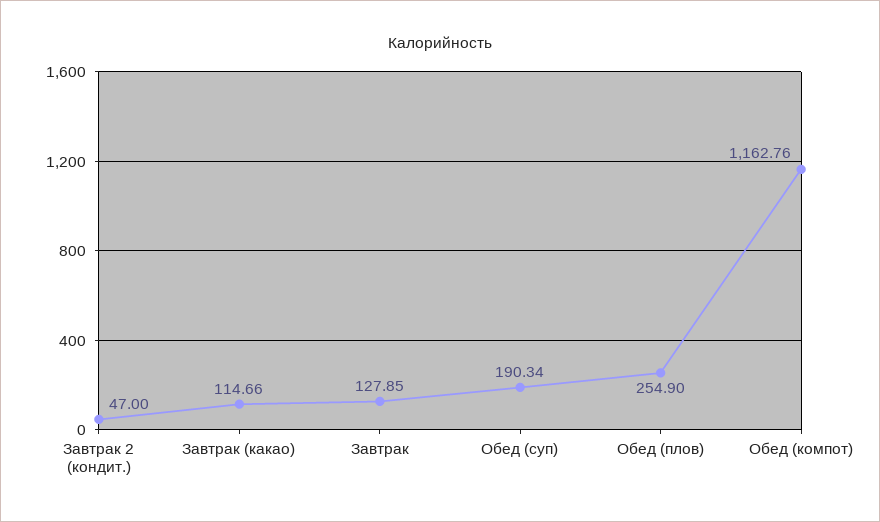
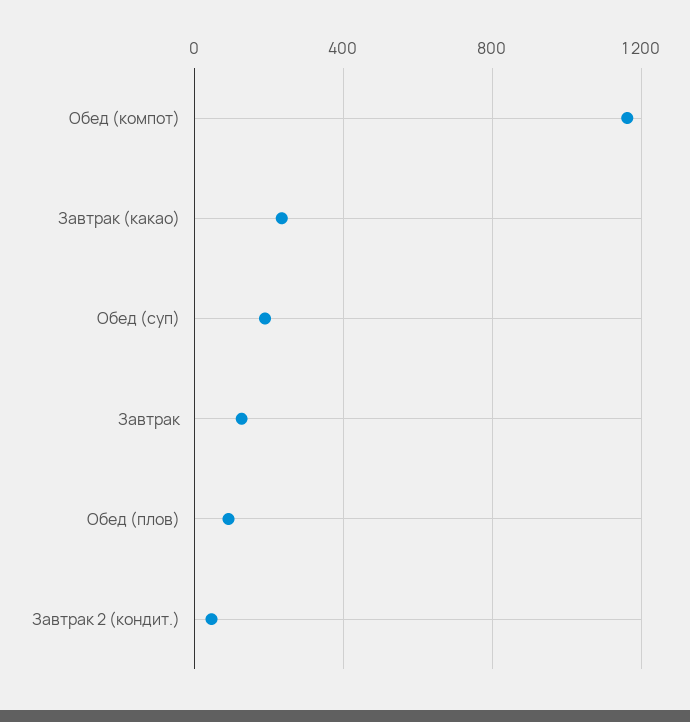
Завтрак (какао): 114.66 -> 250
Обед (плов): 254.9 -> 100

